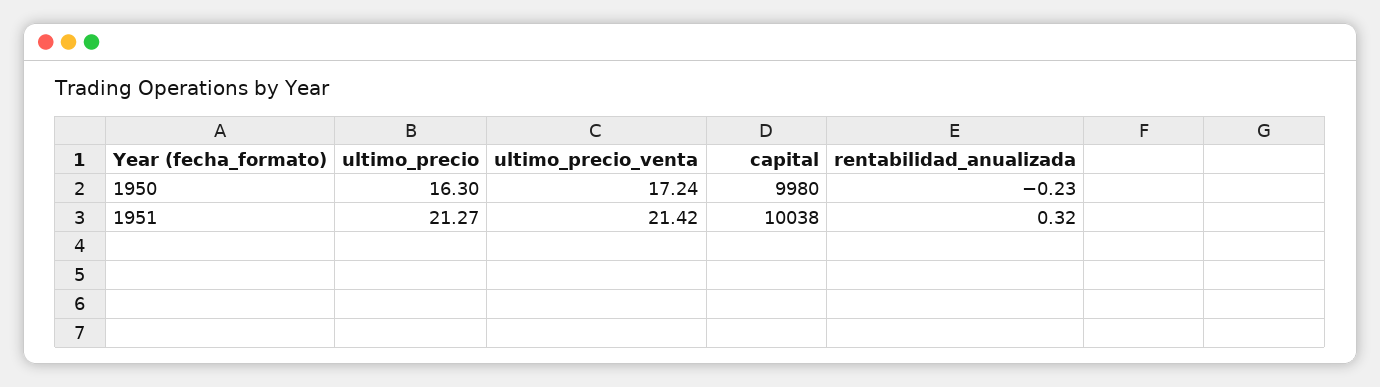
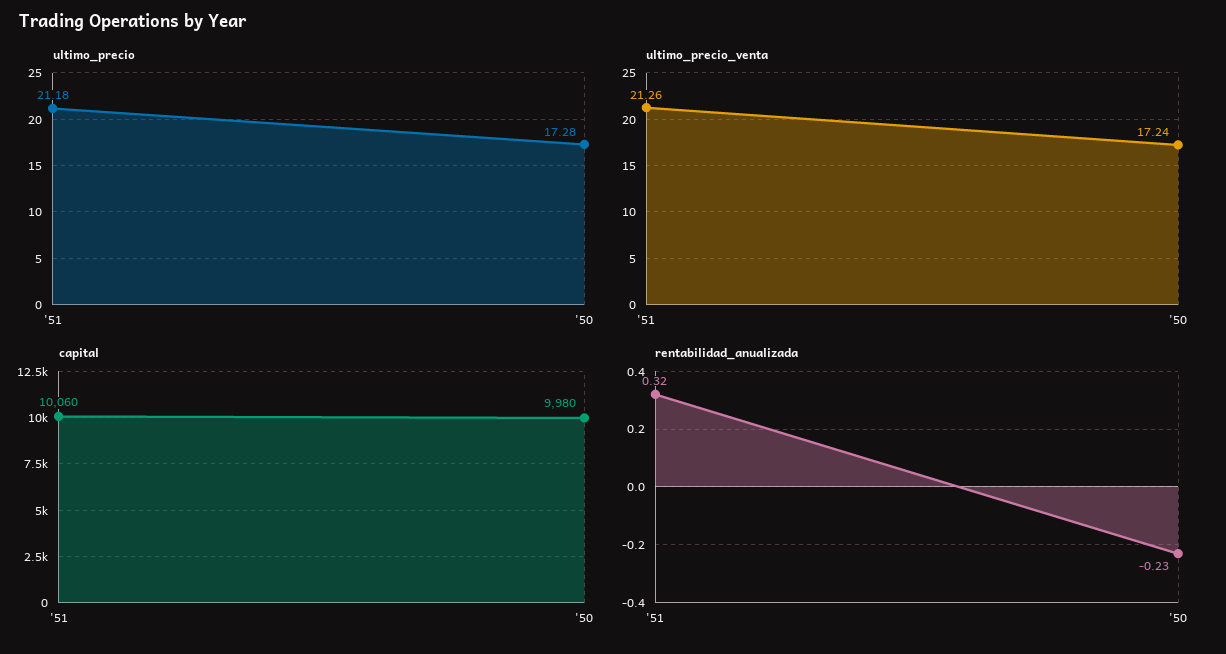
ultimo_precio, 1950: 16.3 -> 17.28
ultimo_precio, 1951: 21.27 -> 21.18
ultimo_precio_venta, 1951: 21.42 -> 21.26
capital, 1951: 10038 -> 10060

